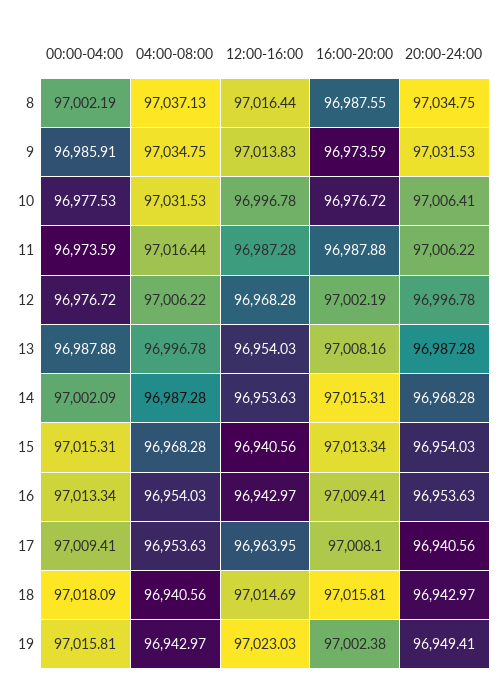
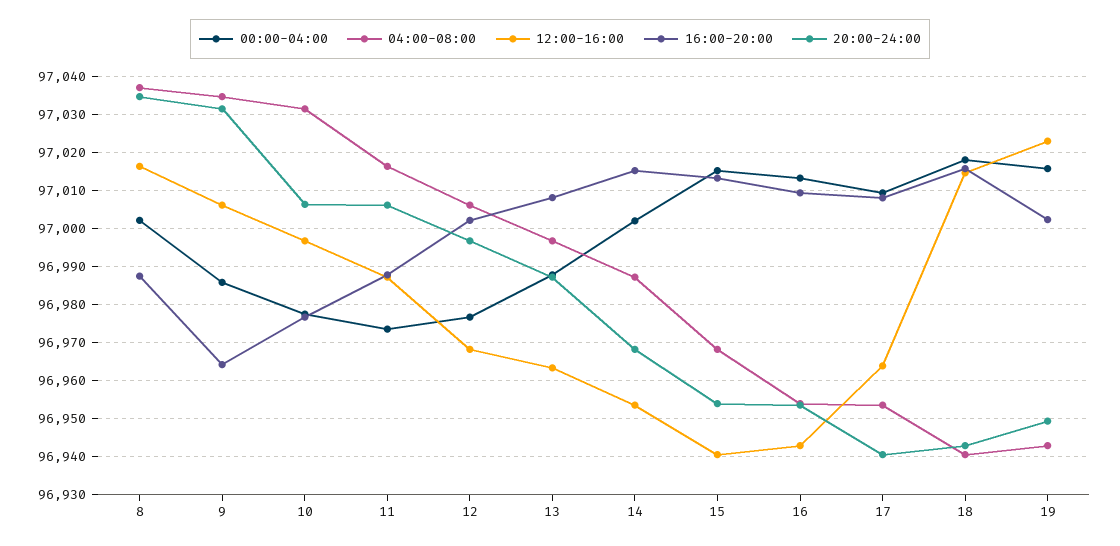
12:00-16:00, 9: 97013.83 -> 97006
16:00-20:00, 9: 96973.59 -> 96964
12:00-16:00, 13: 96954.03 -> 96964

